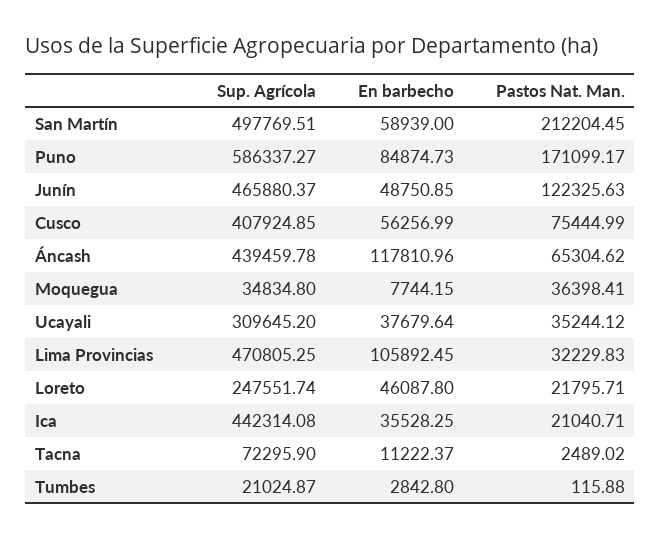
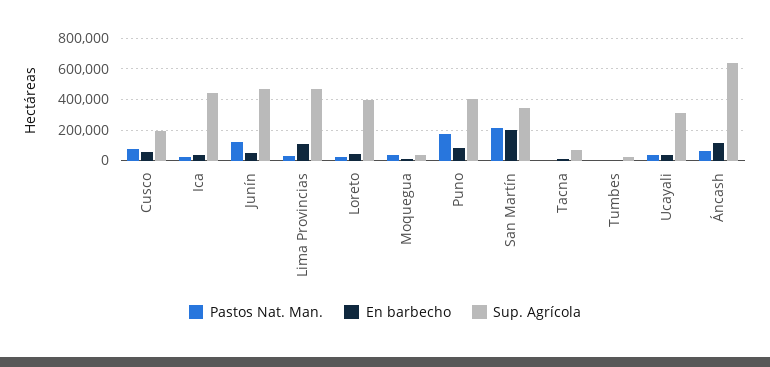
Sup. Agrícola, San Martín: 497769.51 -> 350000
En barbecho, San Martín: 58939 -> 200000
Sup. Agrícola, Puno: 586337.27 -> 400000
Sup. Agrícola, Cusco: 407924.85 -> 200000
Sup. Agrícola, Áncash: 439459.78 -> 650000
Sup. Agrícola, Loreto: 247551.74 -> 400000

